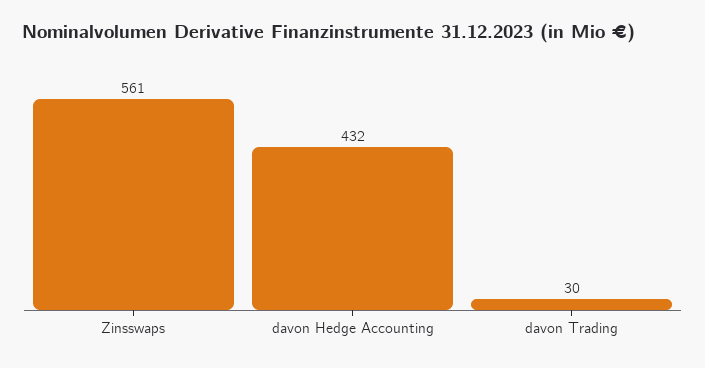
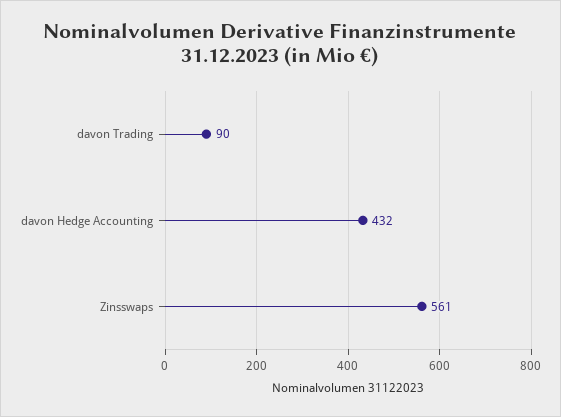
davon Trading: 30 -> 90

